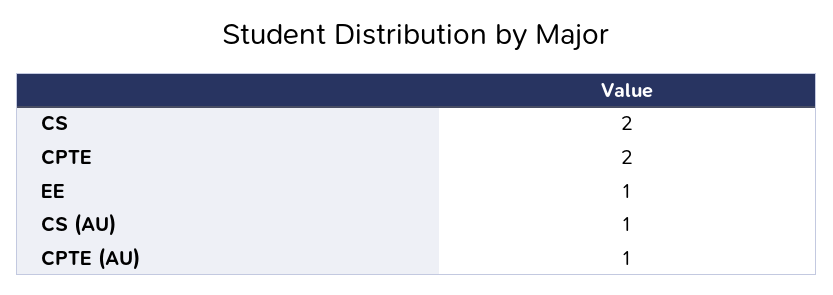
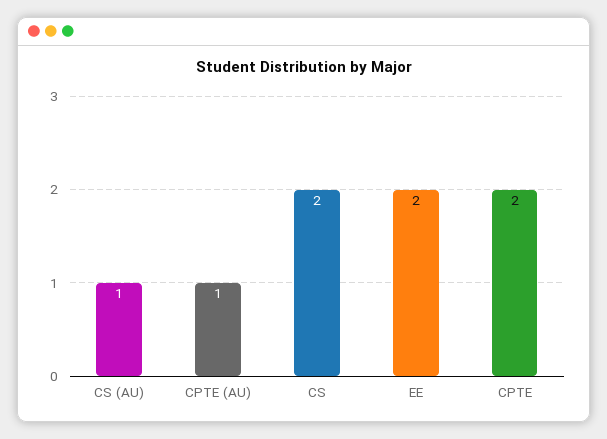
EE: 1 -> 2

